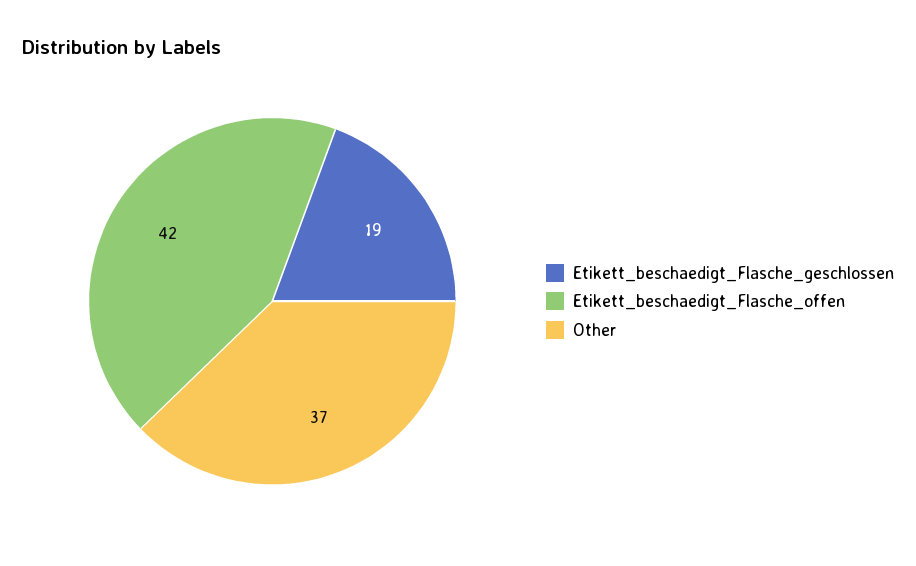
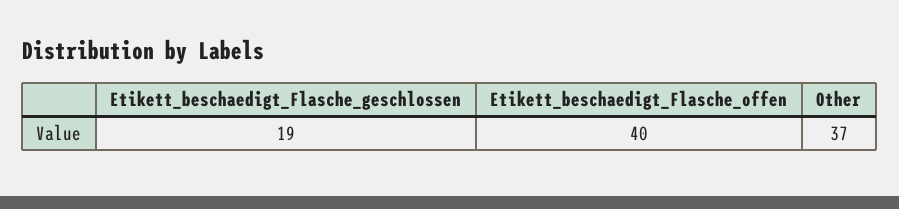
Etikett_beschaedigt_Flasche_offen: 42 -> 40

